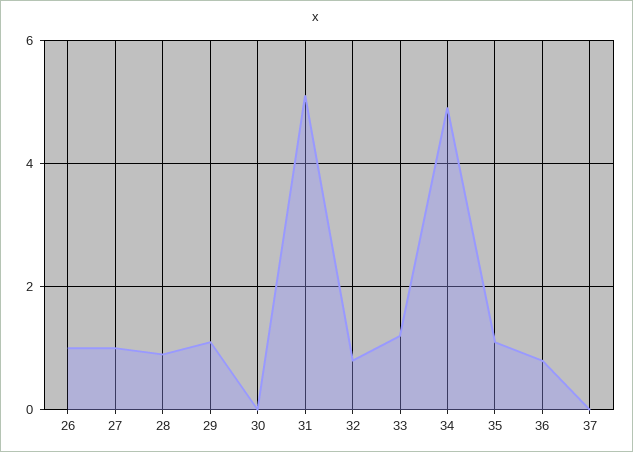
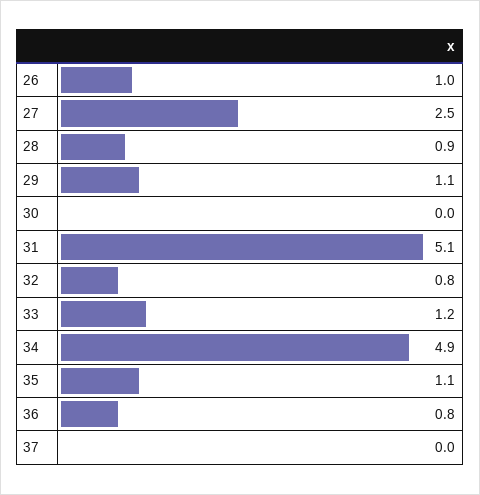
27: 1 -> 2.5

